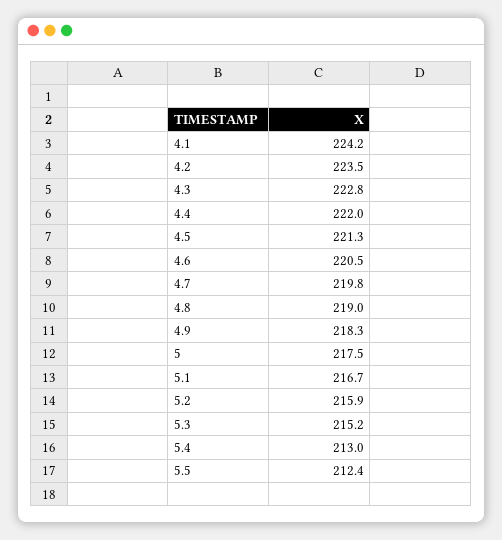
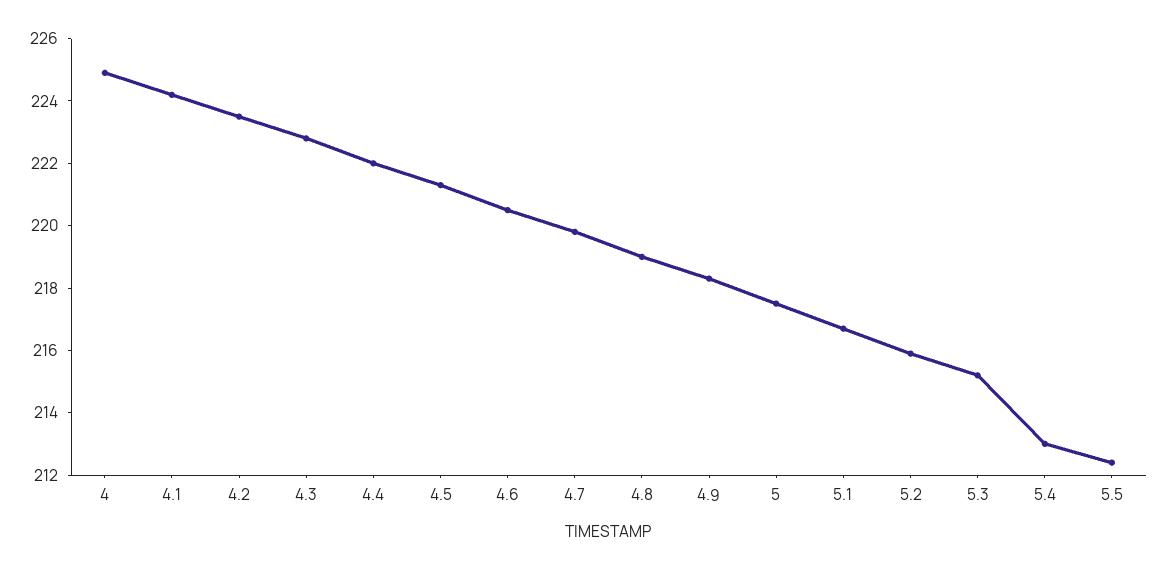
4: none -> 225

